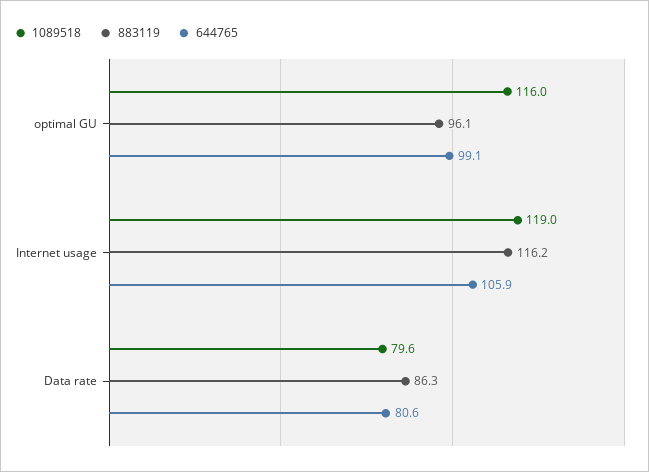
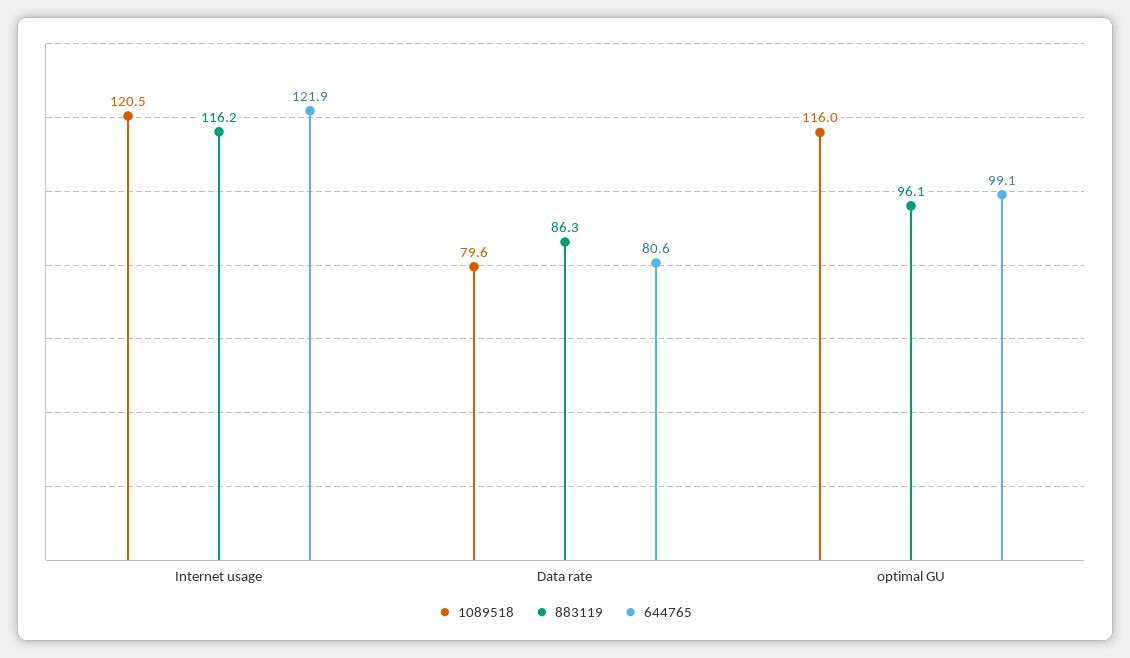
1089518, Internet usage: 119 -> 120.5
644765, Internet usage: 105.9 -> 121.9

